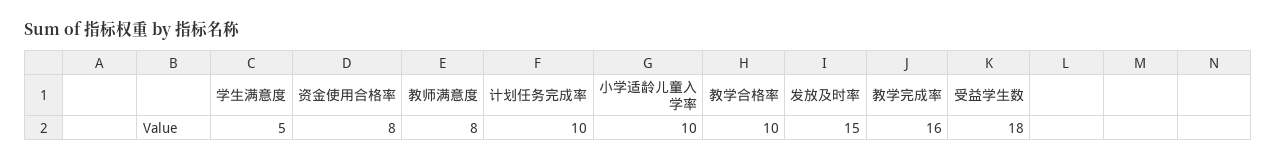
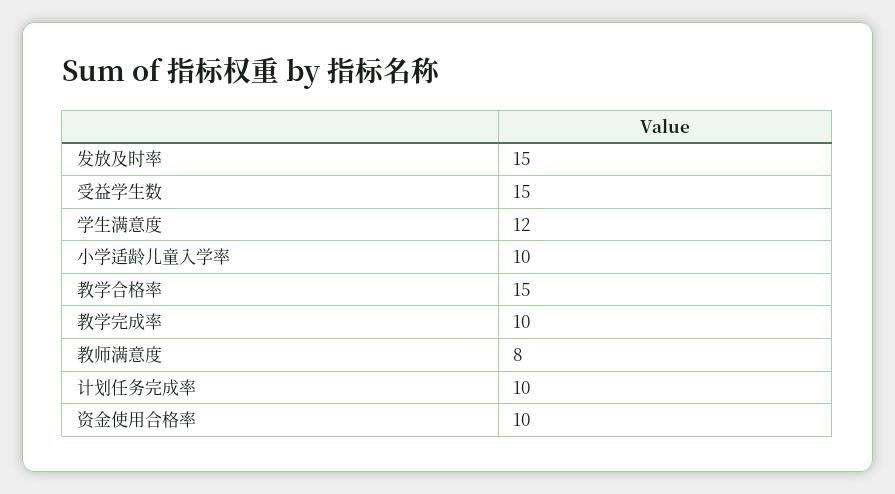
学生满意度: 5 -> 12
资金使用合格率: 8 -> 10
教学合格率: 10 -> 15
教学完成率: 16 -> 10
受益学生数: 18 -> 15

